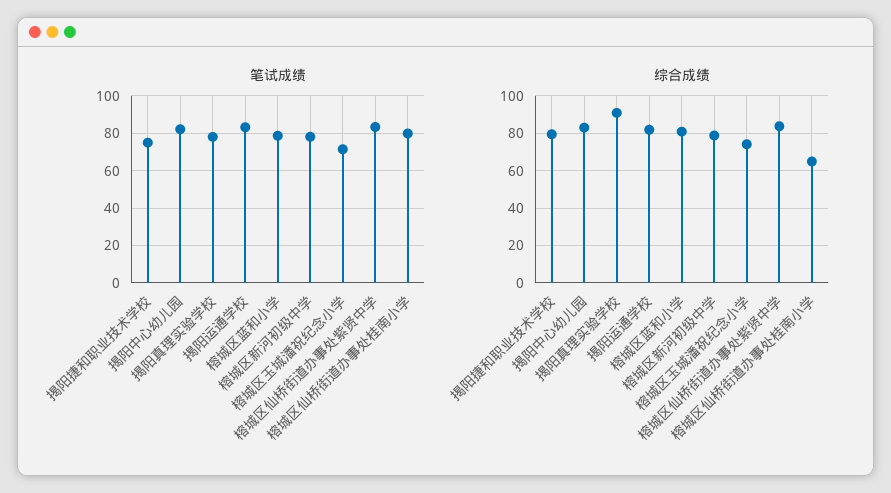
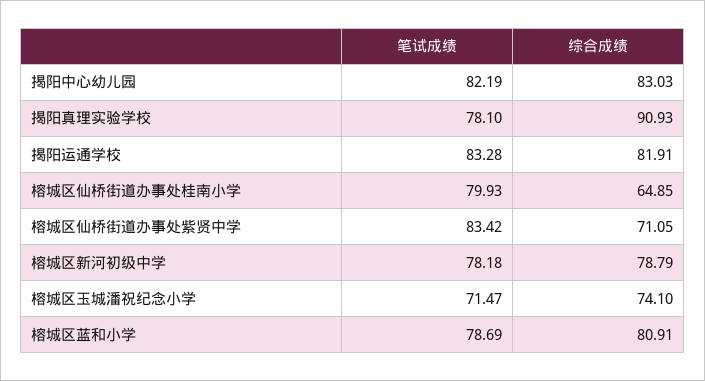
笔试成绩, 揭阳捷和职业技术学校: 75 -> none
综合成绩, 揭阳捷和职业技术学校: 80 -> none
综合成绩, 榕城区仙桥街道办事处紫贤中学: 85 -> 71.05

